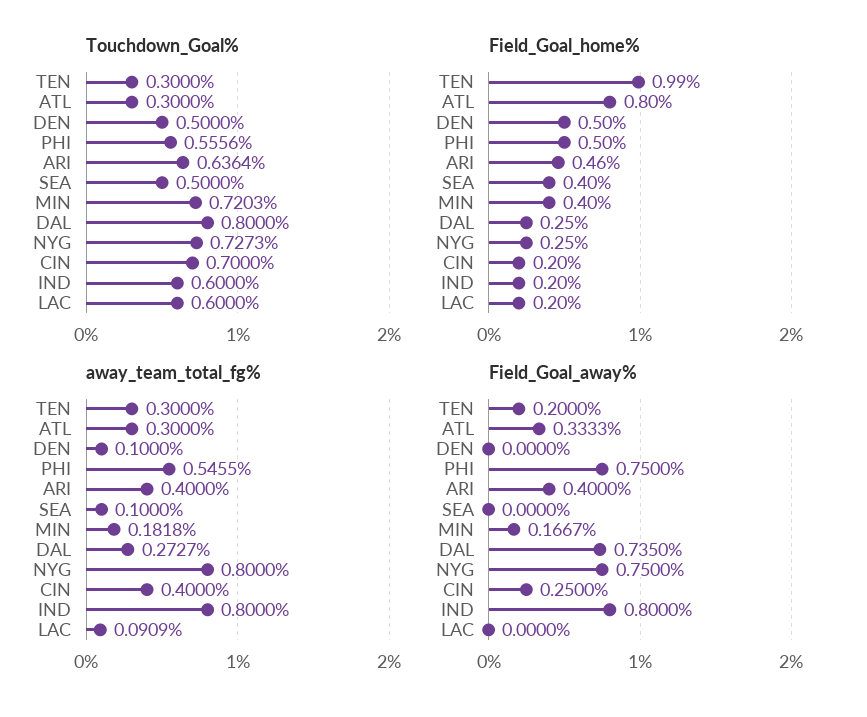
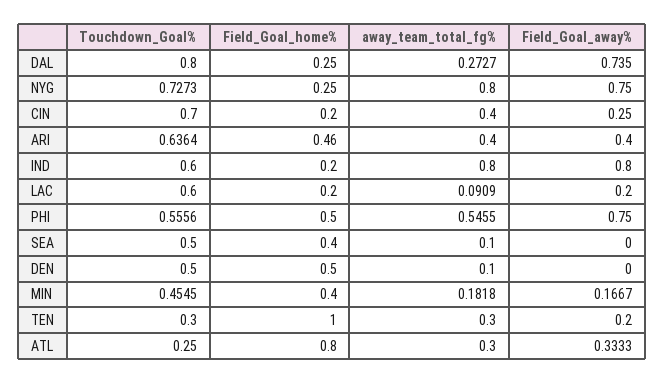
Touchdown_Goal%, ATL: 0.3 -> 0.25
Touchdown_Goal%, MIN: 0.7203 -> 0.4545
Field_Goal_home%, TEN: 0.99 -> 1
Field_Goal_away%, LAC: 0 -> 0.2

